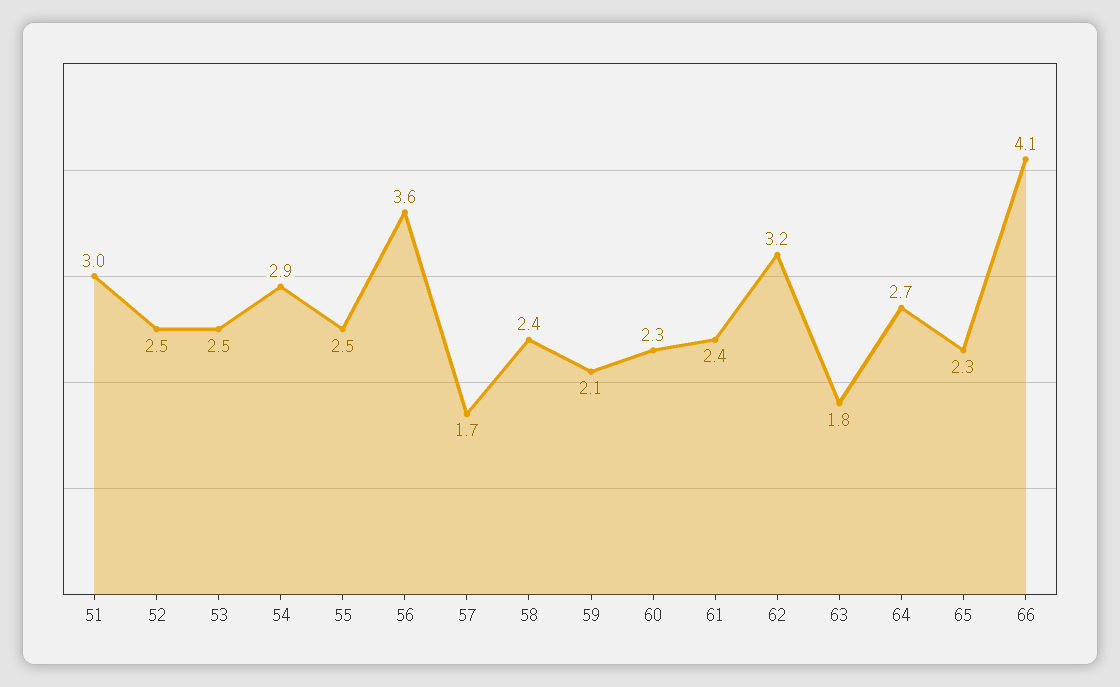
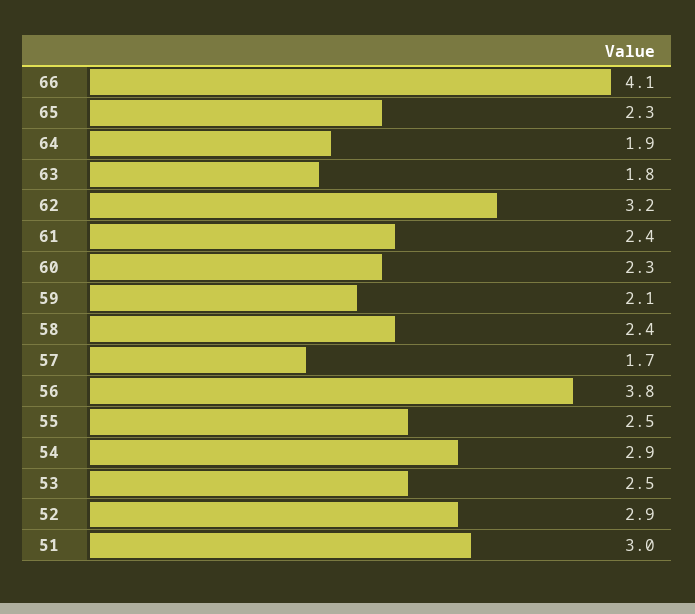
52: 2.5 -> 2.9
56: 3.6 -> 3.8
64: 2.7 -> 1.9

